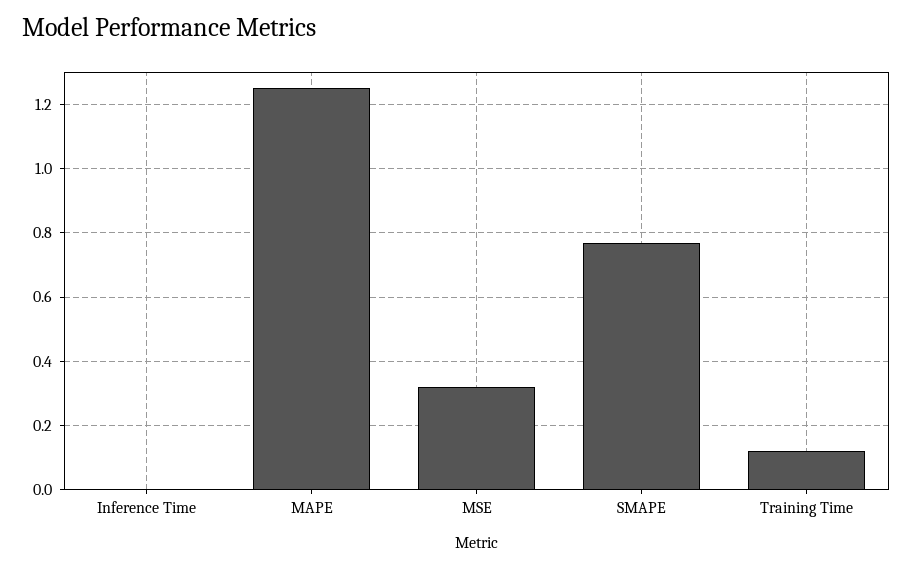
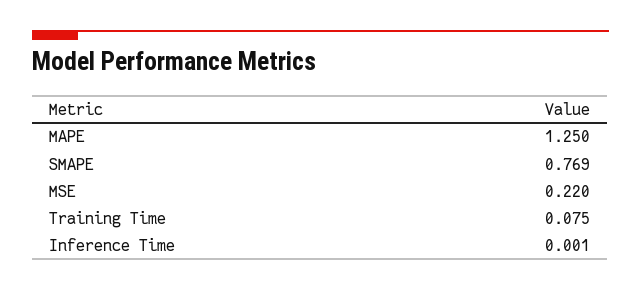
MSE: 0.32 -> 0.22
Training Time: 0.12 -> 0.075

